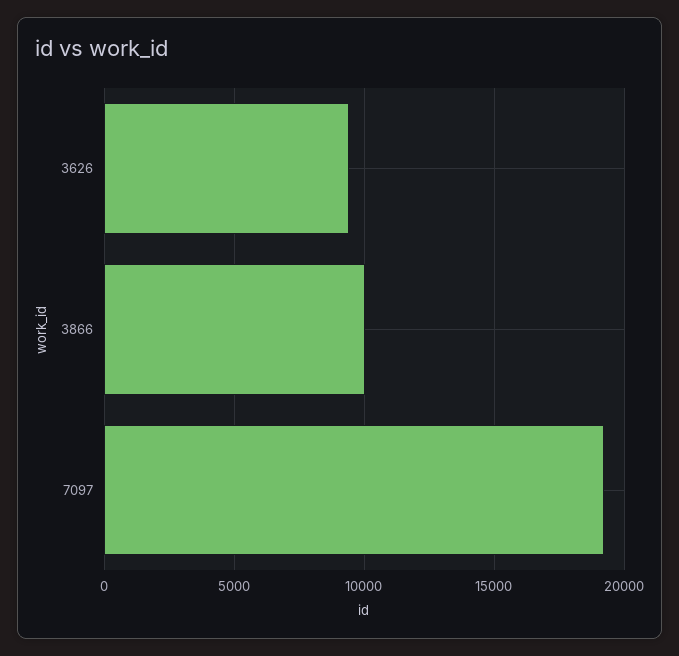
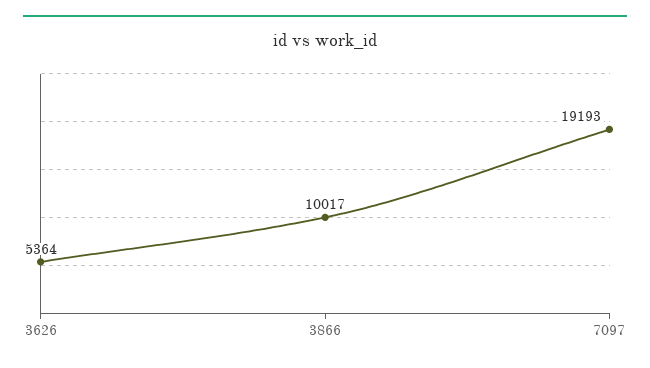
3626: 9500 -> 5364

